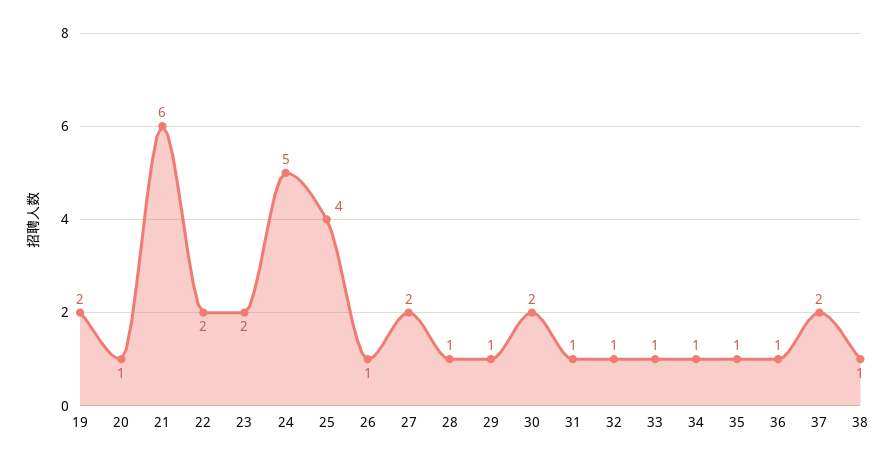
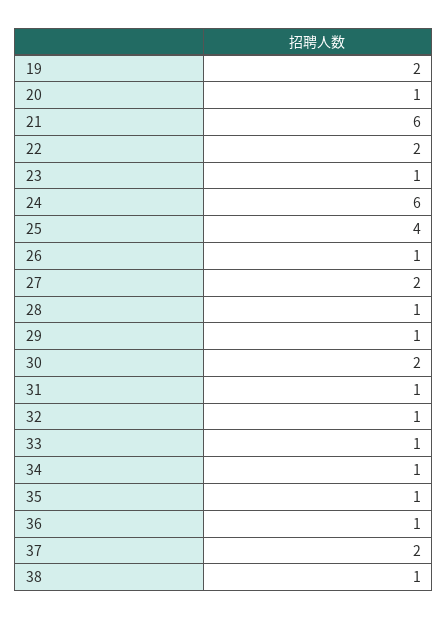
23: 2 -> 1
24: 5 -> 6

